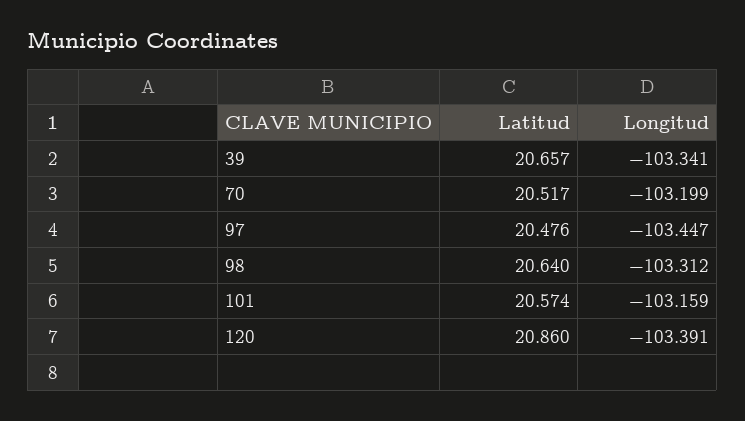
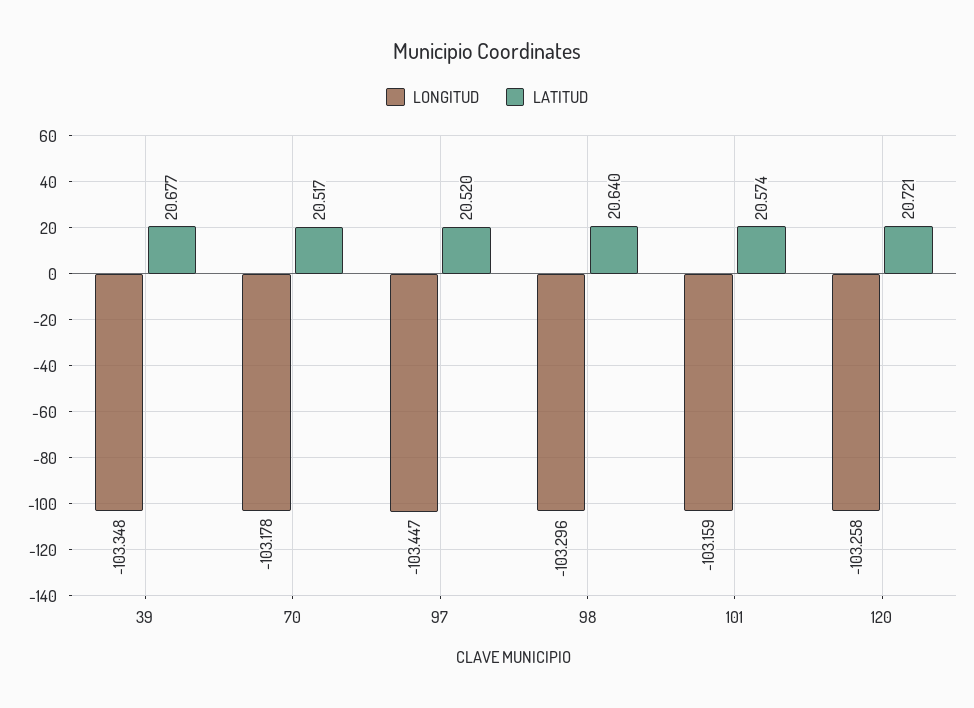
Latitud, 39: 20.657 -> 20.677
Longitud, 39: -103.341 -> -103.348
Longitud, 70: -103.199 -> -103.178
Latitud, 97: 20.476 -> 20.52
Longitud, 98: -103.312 -> -103.296
Latitud, 120: 20.86 -> 20.721
Longitud, 120: -103.391 -> -103.258

